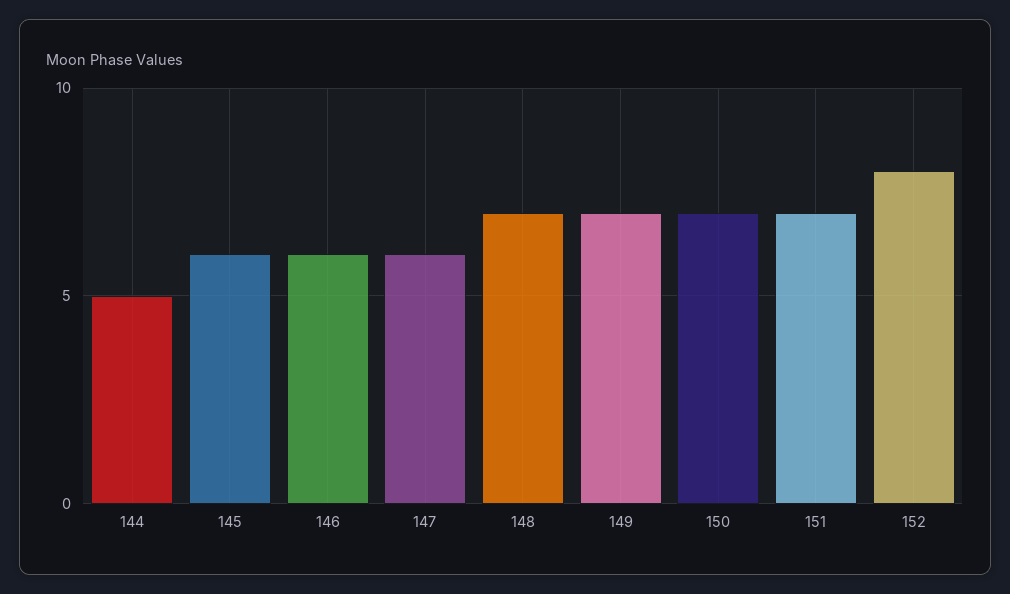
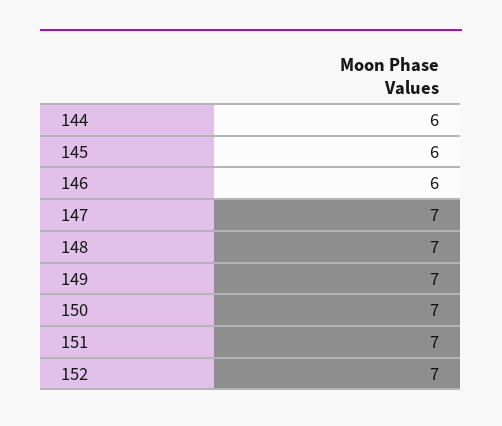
144: 5 -> 6
147: 6 -> 7
152: 8 -> 7

